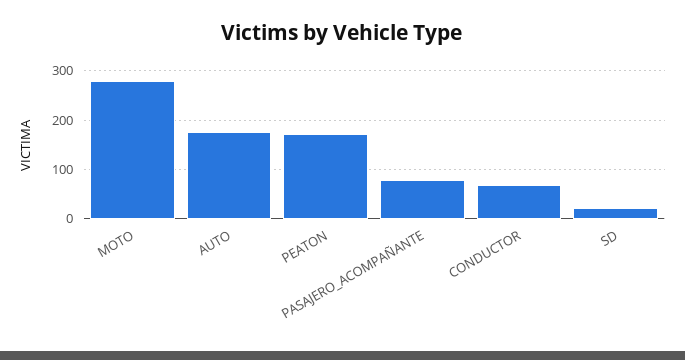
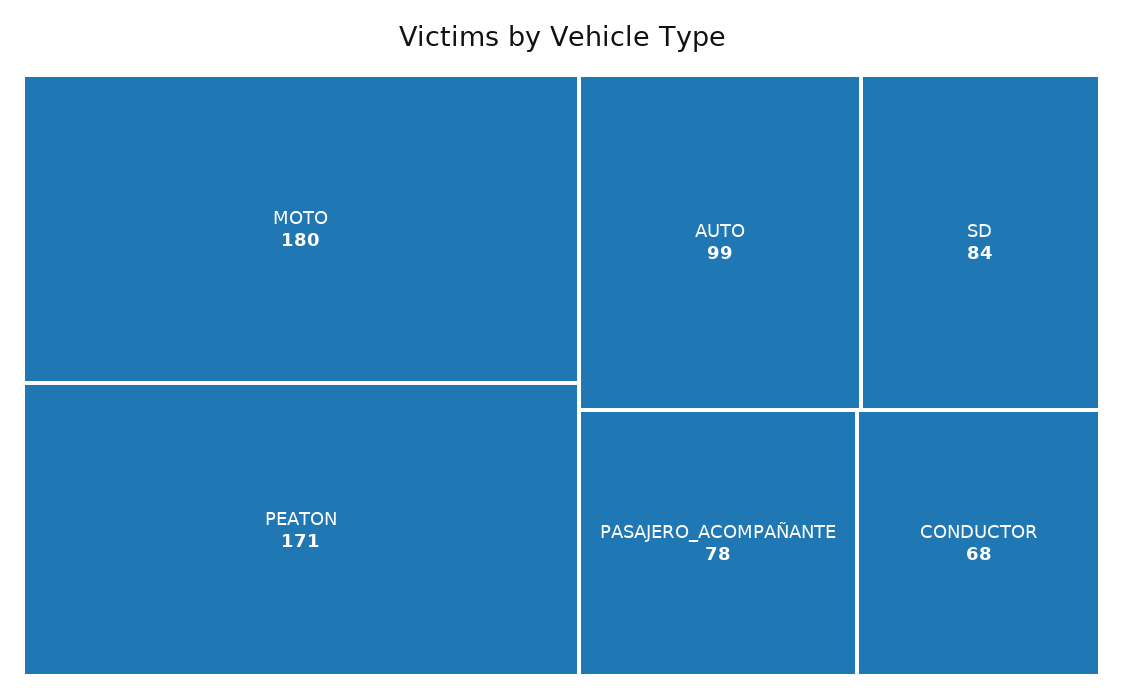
MOTO: 280 -> 180
AUTO: 180 -> 99
SD: 20 -> 84

